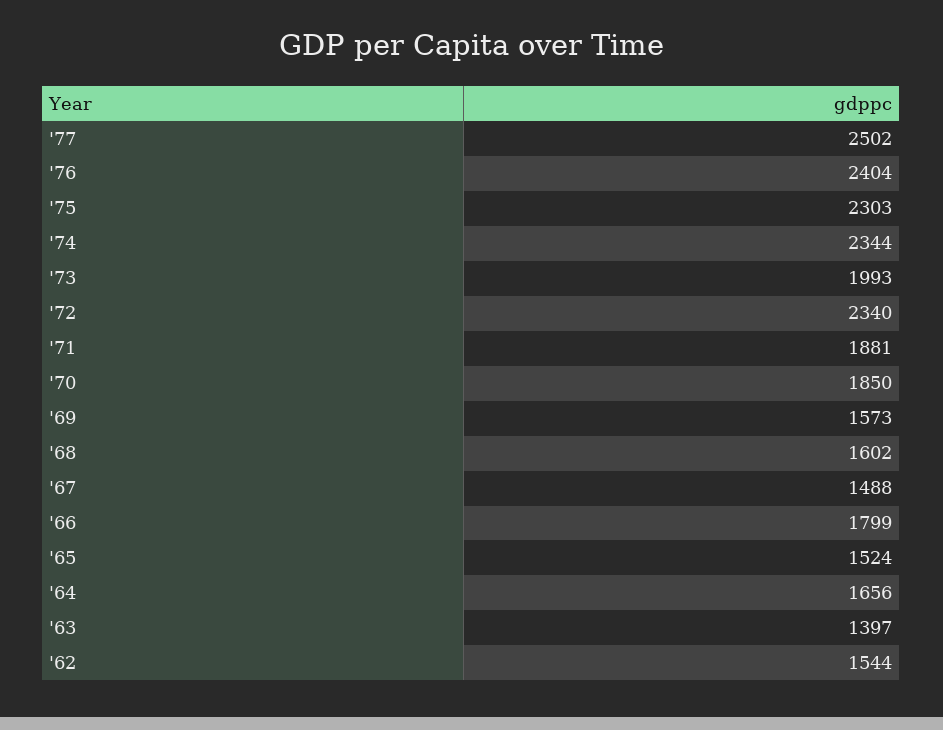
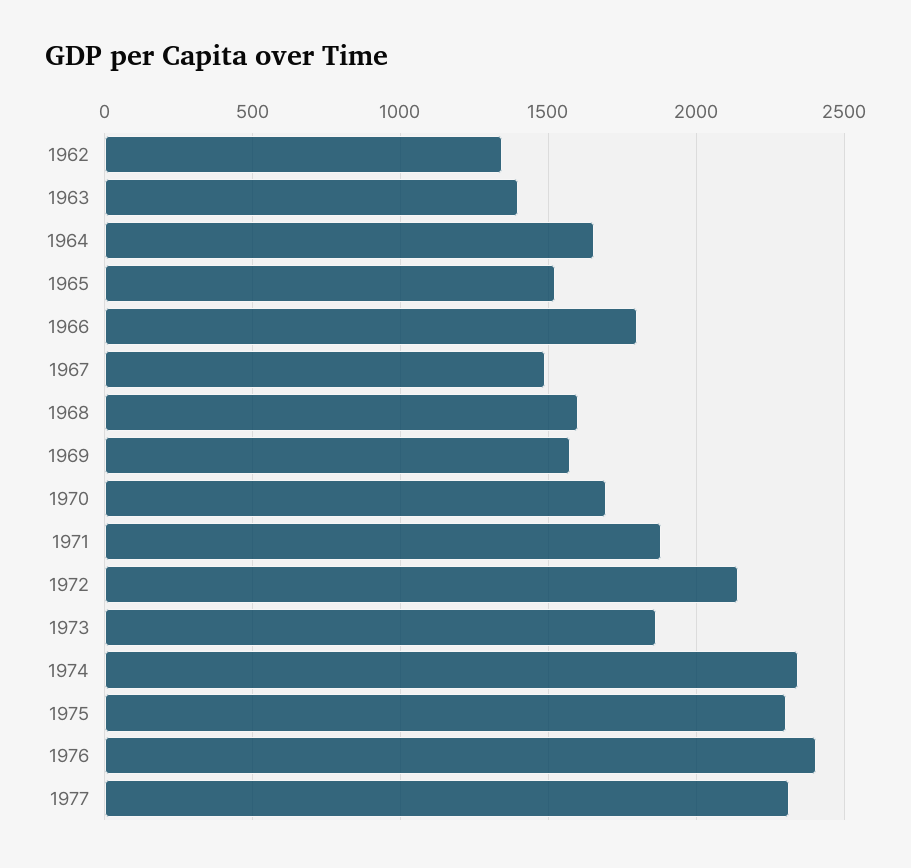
'77: 2502 -> 2300
'73: 1993 -> 1850
'72: 2340 -> 2150
'70: 1850 -> 1700
'62: 1544 -> 1350

